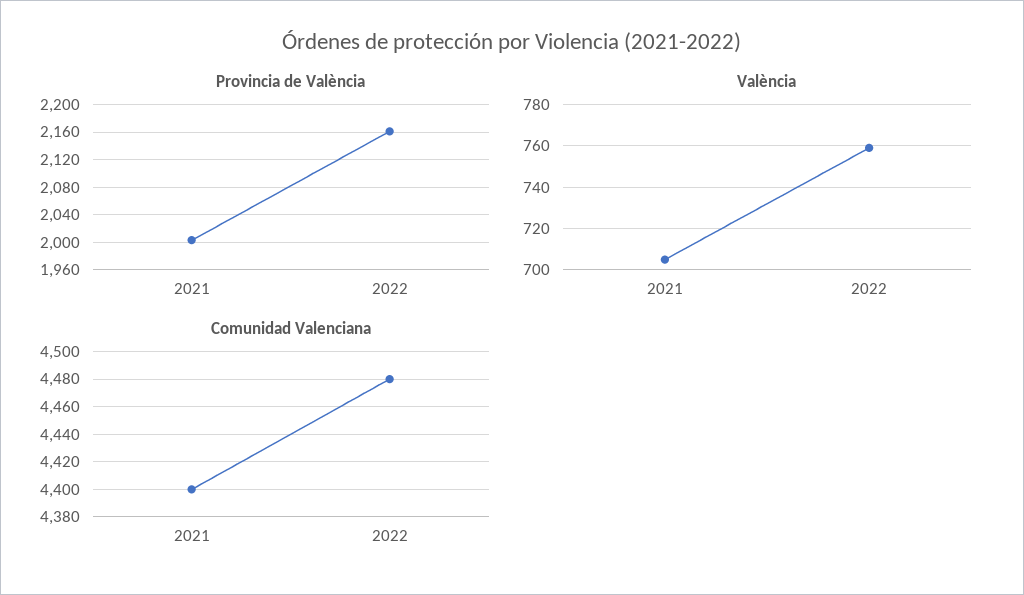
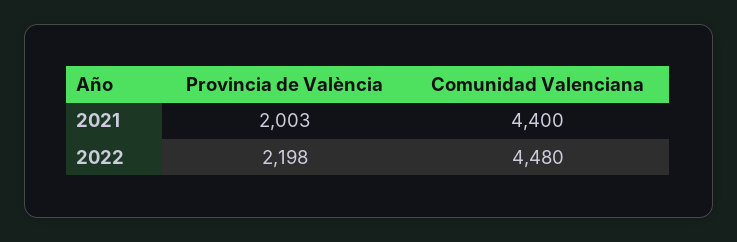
Provincia de València, 2022: 2160 -> 2198
València, 2021: 705 -> none
València, 2022: 760 -> none

